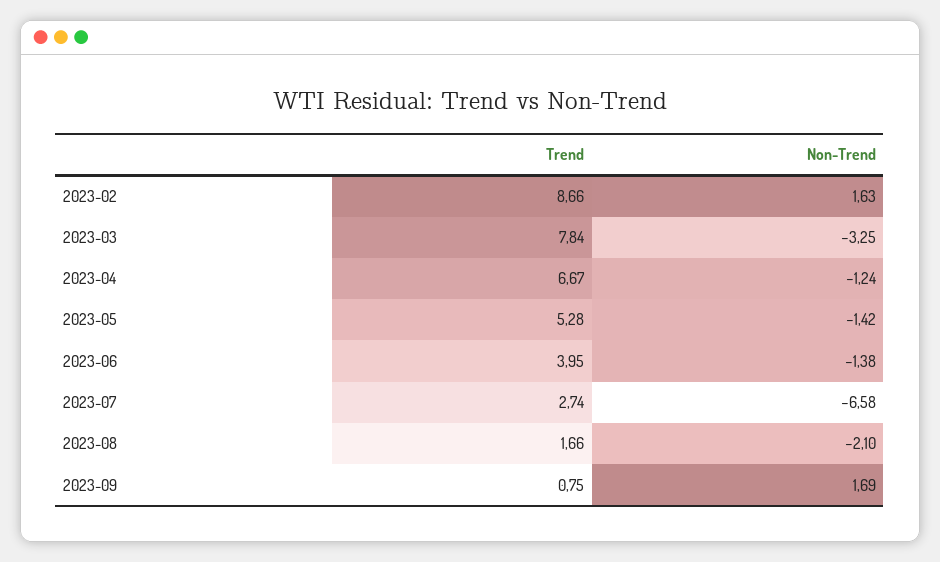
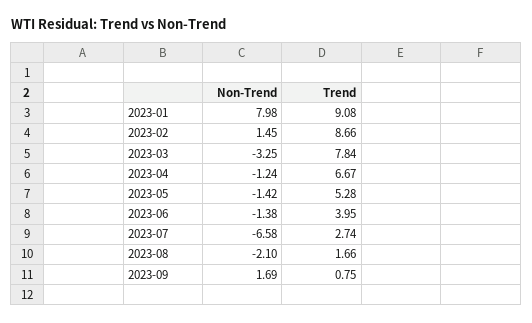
Non-Trend, 2023-02: 1.63 -> 1.45
Non-Trend, 2023-01: none -> 7.98
Trend, 2023-01: none -> 9.08

